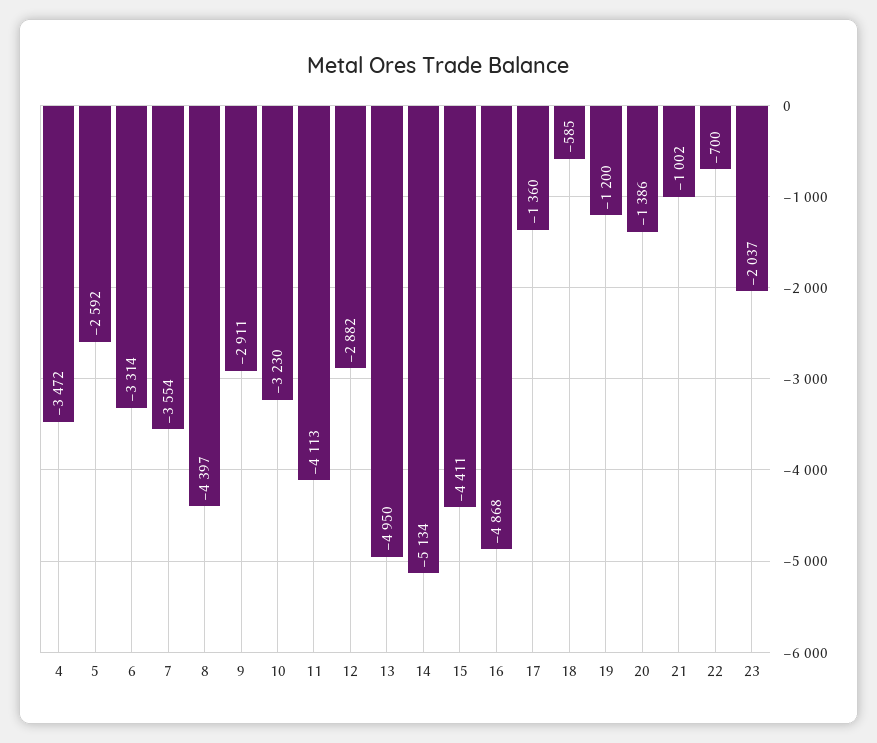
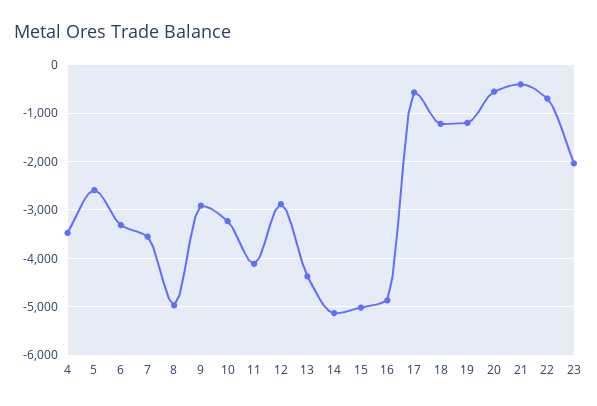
8: -4397 -> -5000
13: -4950 -> -4400
15: -4411 -> -5000
17: -1360 -> -600
18: -585 -> -1200
20: -1386 -> -600
21: -1002 -> -400

